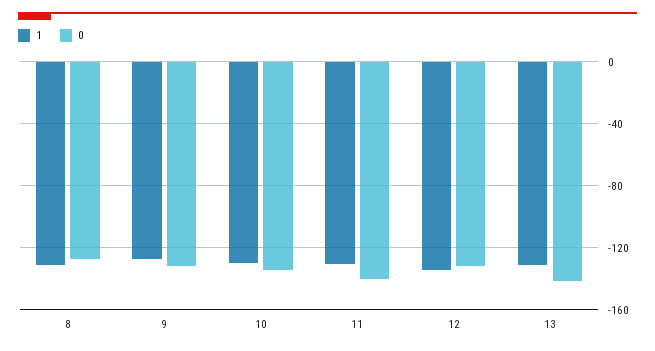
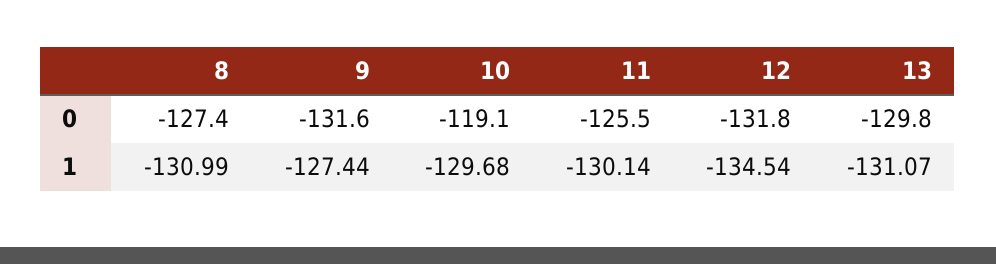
0, 10: -135 -> -119.1
0, 11: -140 -> -125.5
0, 13: -140 -> -129.8

